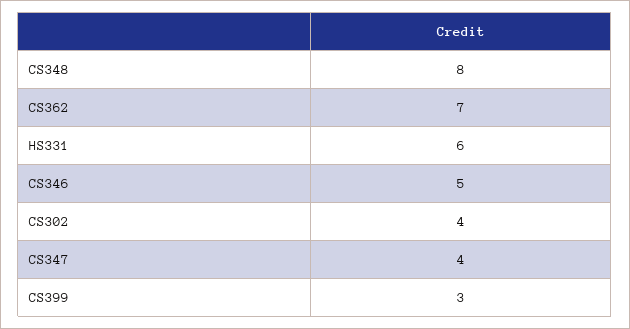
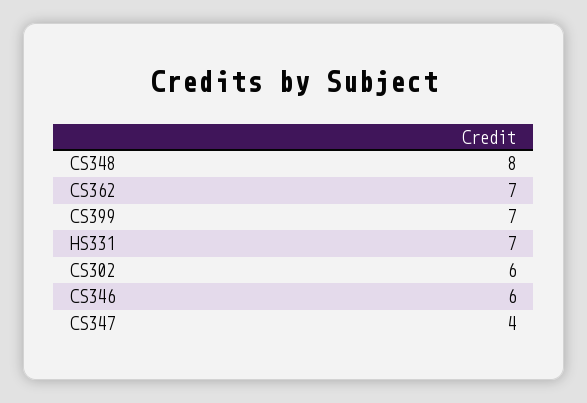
HS331: 6 -> 7
CS346: 5 -> 6
CS302: 4 -> 6
CS399: 3 -> 7

